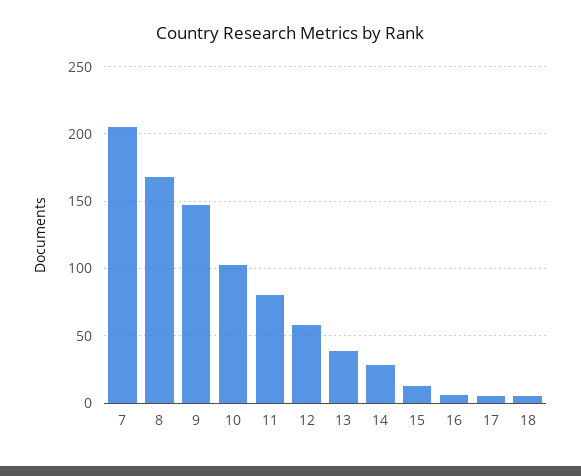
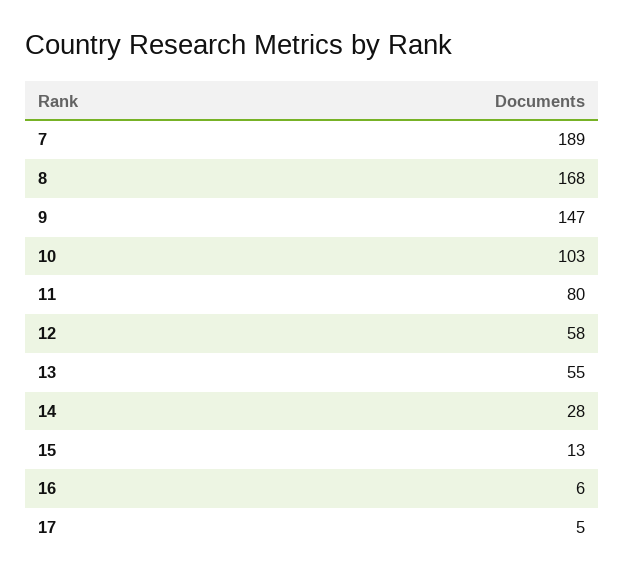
7: 205 -> 189
13: 40 -> 55
18: 5 -> none

